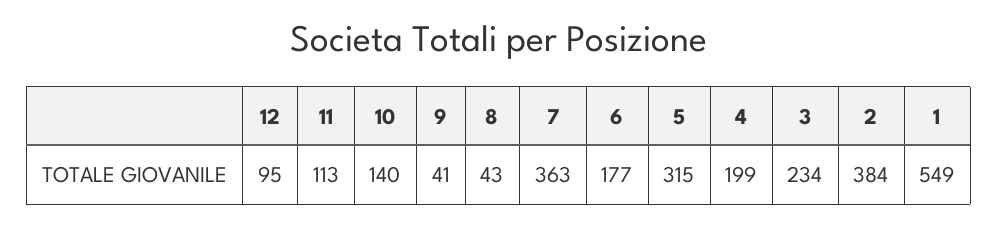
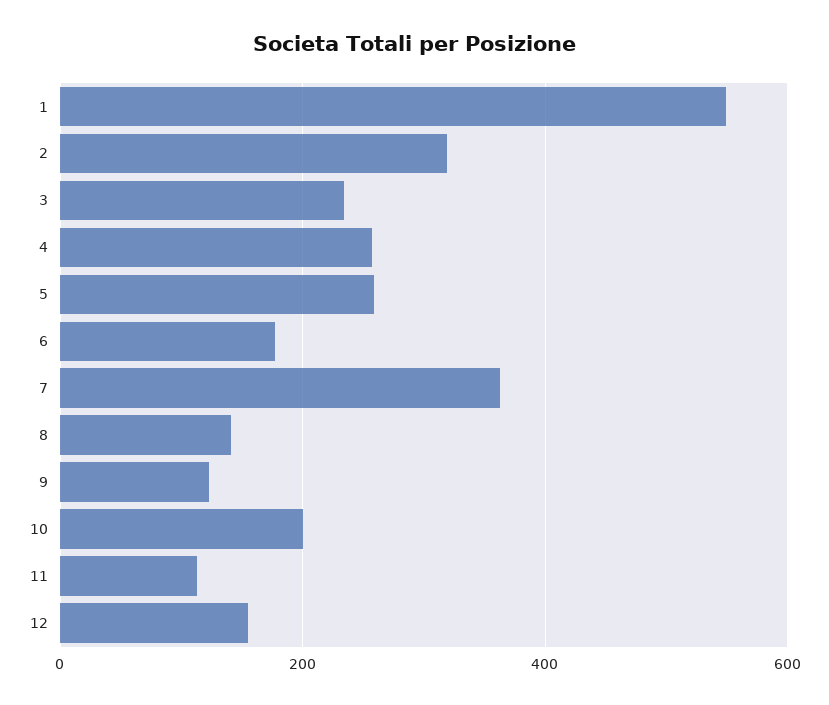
12: 95 -> 160
10: 140 -> 200
9: 41 -> 120
8: 43 -> 140
5: 315 -> 260
4: 199 -> 260
2: 384 -> 320

